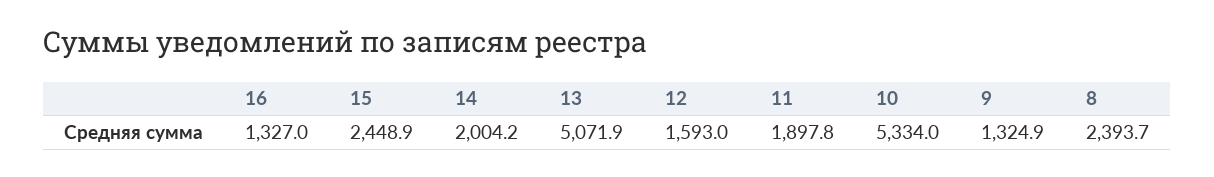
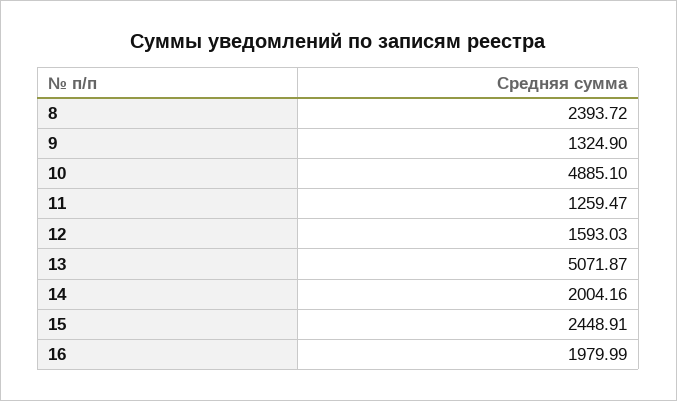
16: 1327 -> 1979.99
11: 1897.8 -> 1259.47
10: 5334 -> 4885.1

